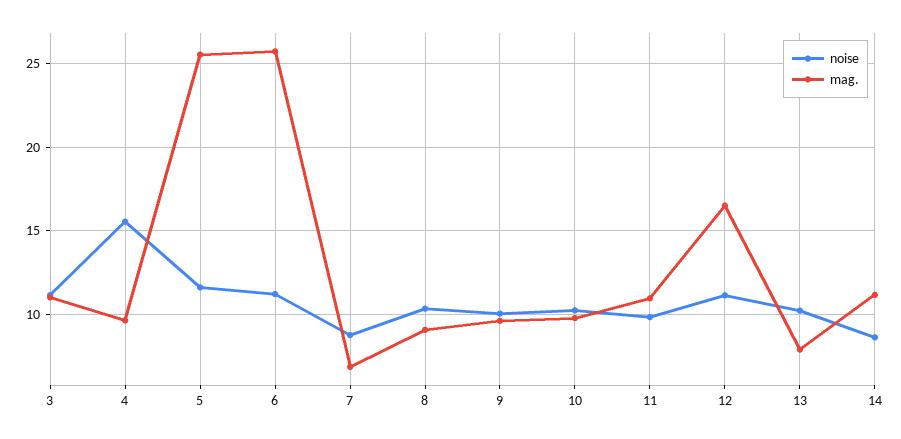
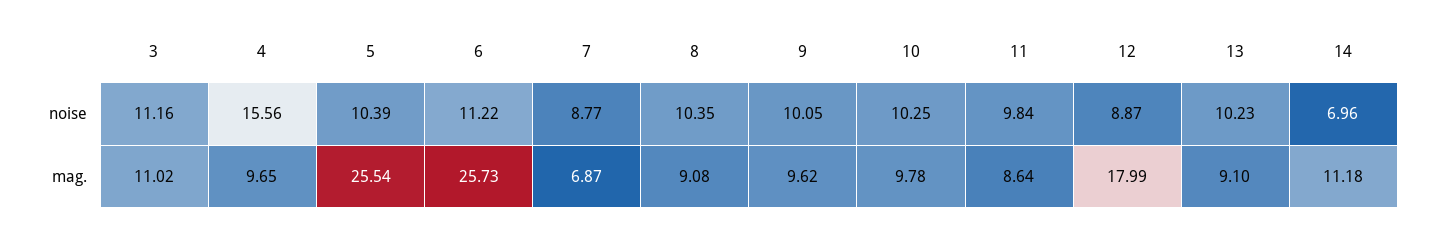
noise, 5: 11.5 -> 10.39
mag., 11: 11 -> 8.64
noise, 12: 11 -> 8.87
mag., 12: 16.5 -> 17.99
mag., 13: 8 -> 9.1
noise, 14: 8.5 -> 6.96

